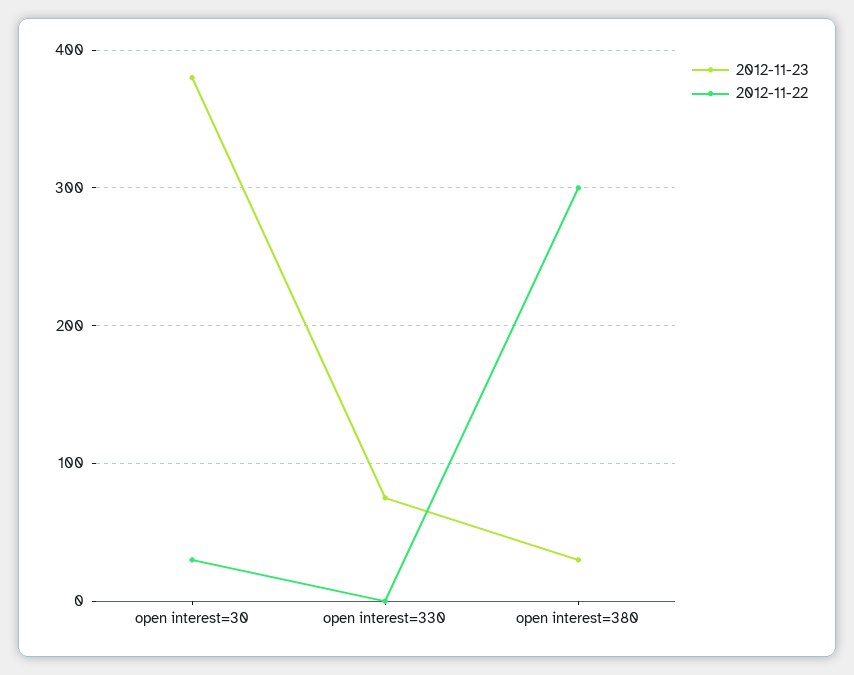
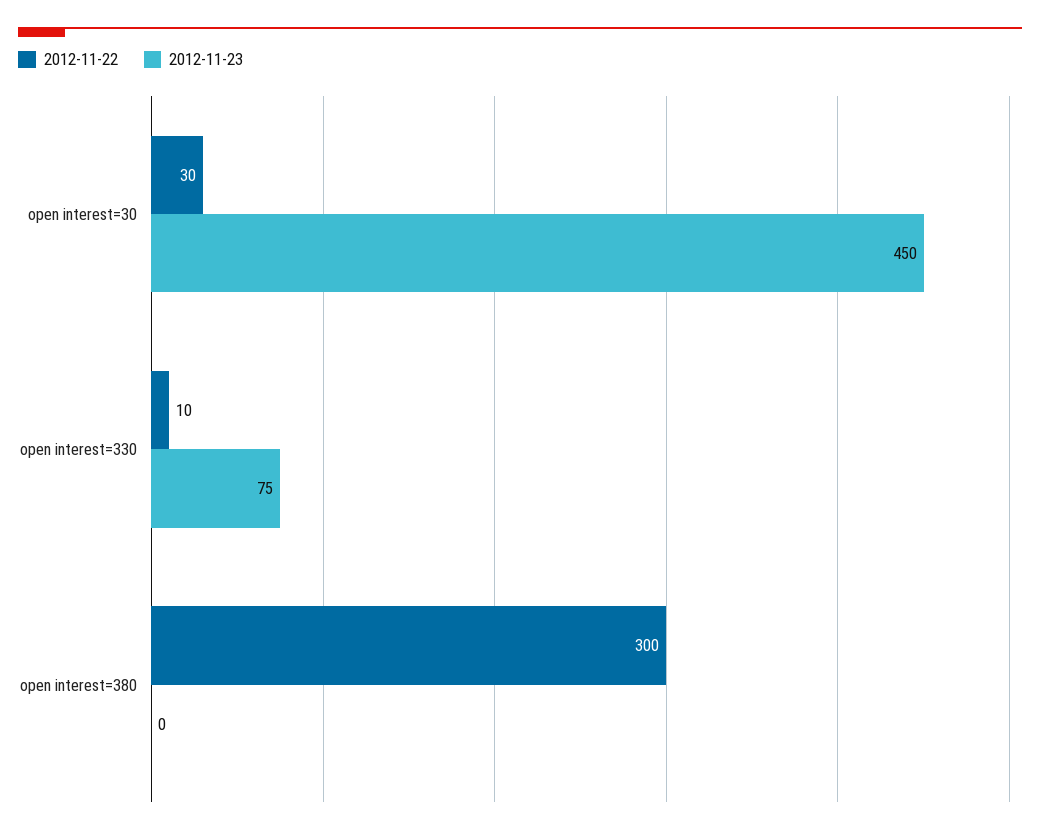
2012-11-23, open interest=30: 380 -> 450
2012-11-22, open interest=330: 0 -> 10
2012-11-23, open interest=380: 30 -> 0

